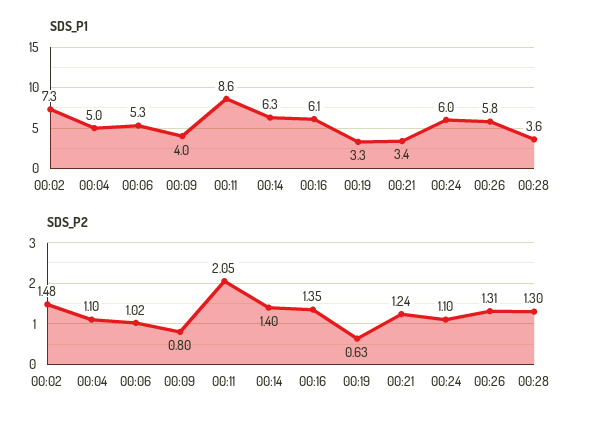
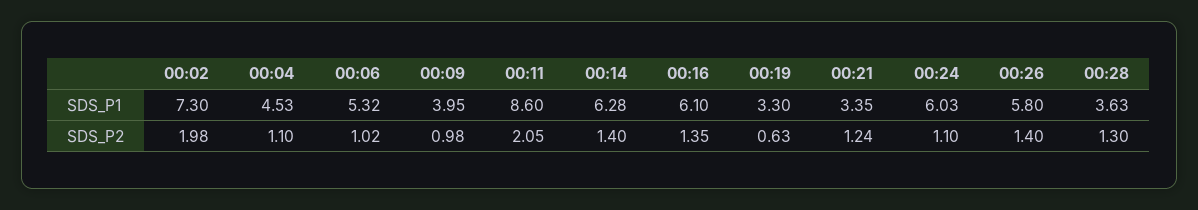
SDS_P1, 00:04: 5 -> 4.53
SDS_P2, 00:02: 1.48 -> 1.98
SDS_P2, 00:09: 0.8 -> 0.98
SDS_P2, 00:26: 1.31 -> 1.4

